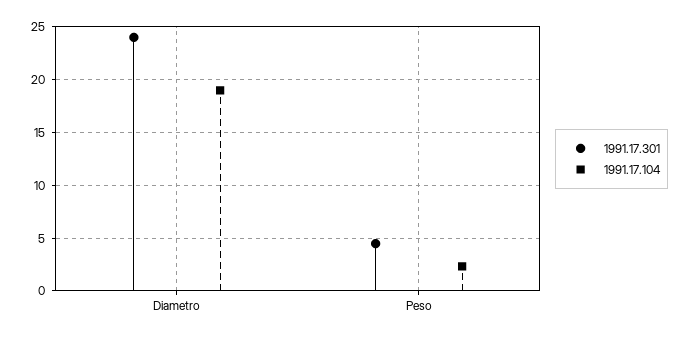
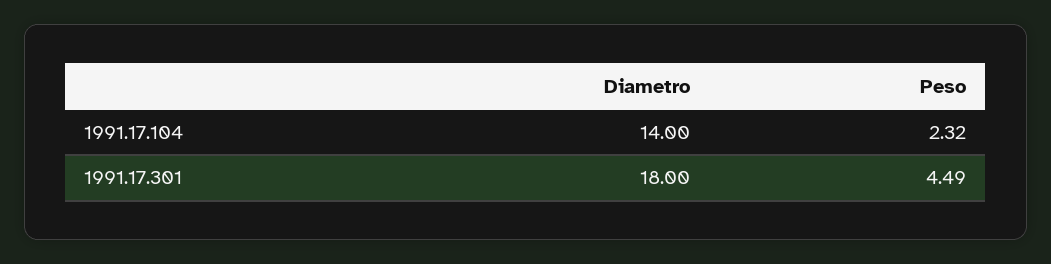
1991.17.301, Diametro: 24 -> 18
1991.17.104, Diametro: 19 -> 14

